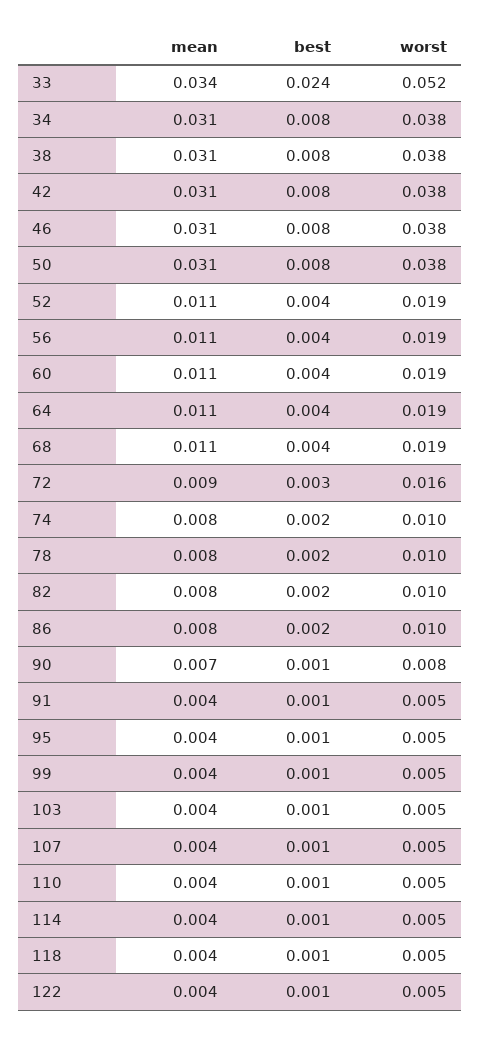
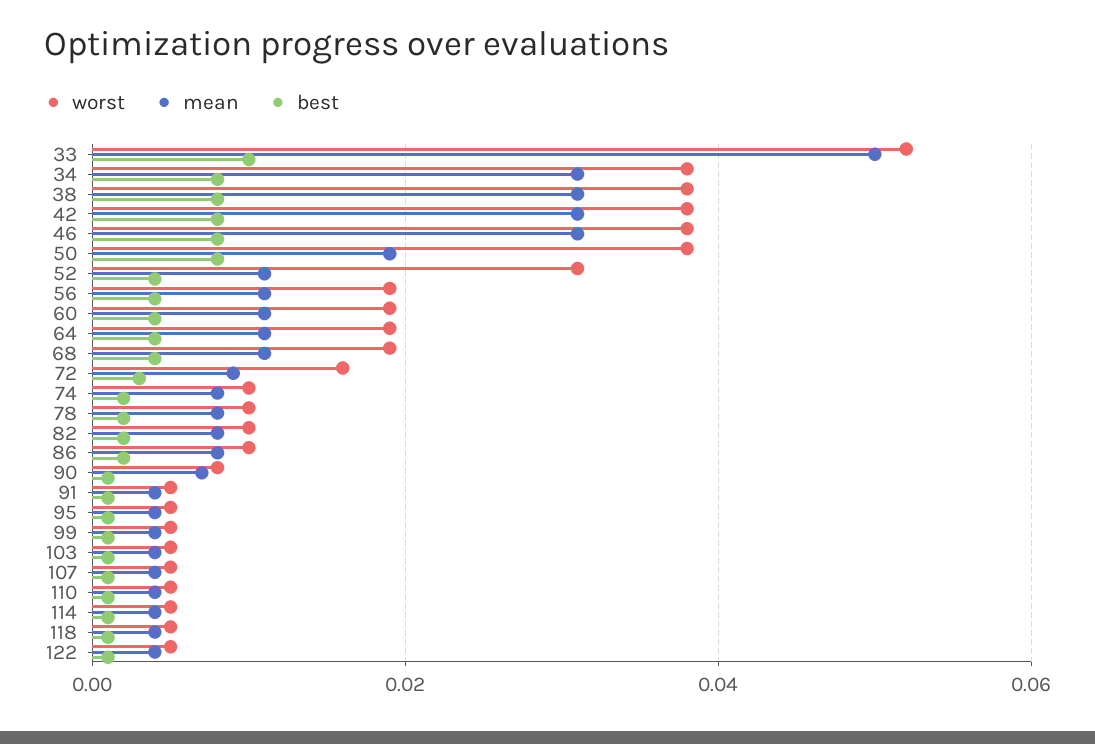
mean, 33: 0.034 -> 0.05
best, 33: 0.024 -> 0.01
mean, 50: 0.031 -> 0.02
worst, 52: 0.019 -> 0.03

